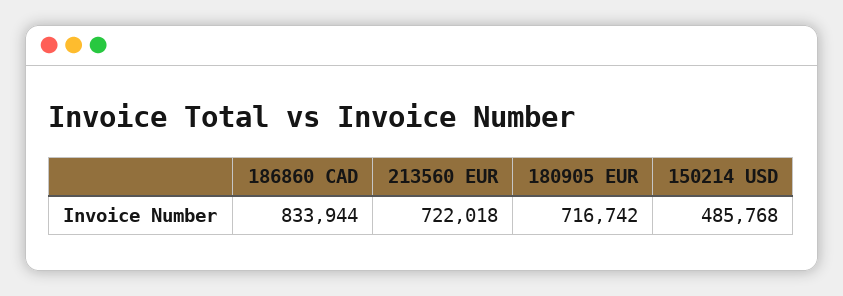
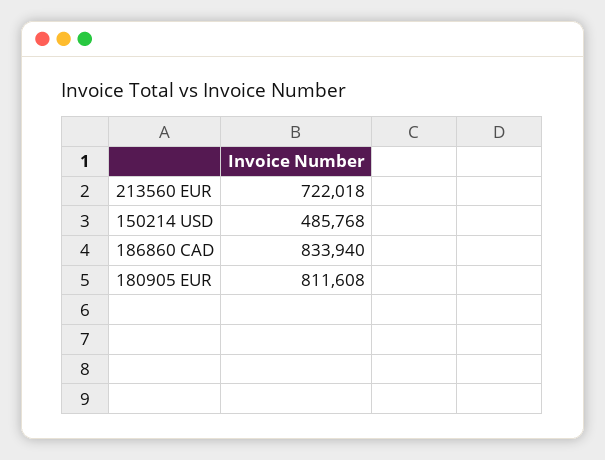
186860 CAD: 833944 -> 833940
180905 EUR: 716742 -> 811608

